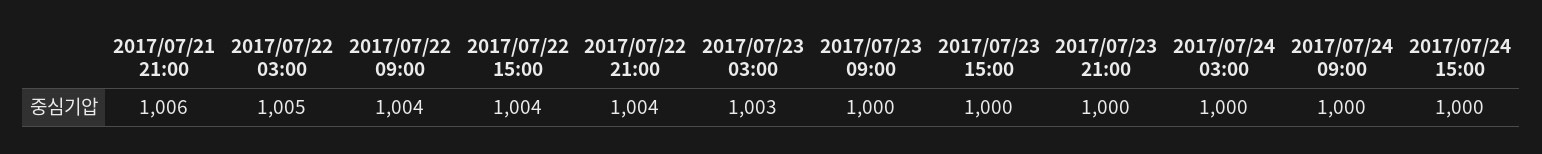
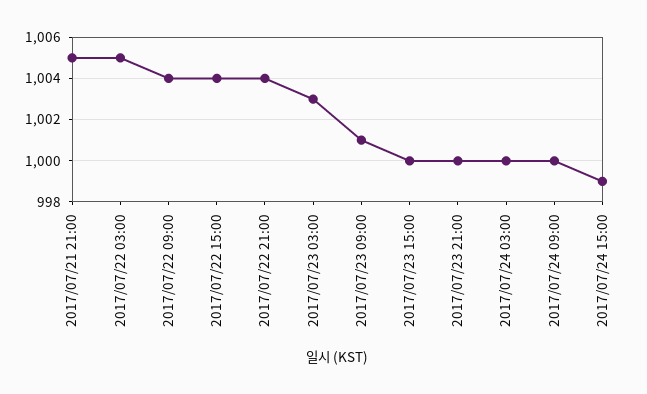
2017/07/21 21:00: 1006 -> 1005
2017/07/23 09:00: 1000 -> 1001
2017/07/24 15:00: 1000 -> 999

